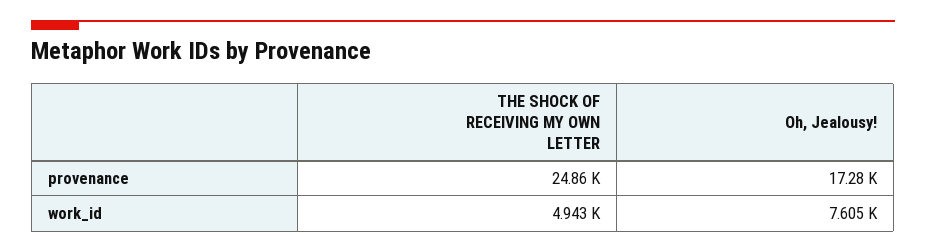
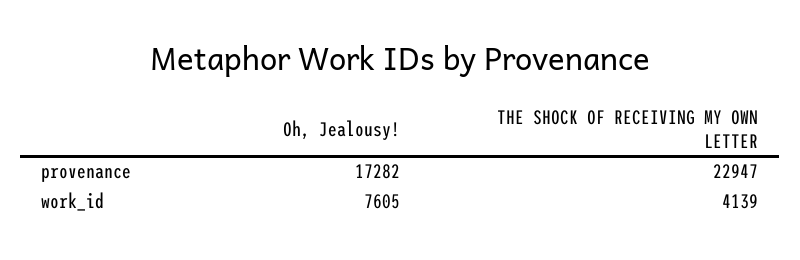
THE SHOCK OF RECEIVING MY OWN LETTER, provenance: 24860 -> 22947
THE SHOCK OF RECEIVING MY OWN LETTER, work_id: 4943 -> 4139

